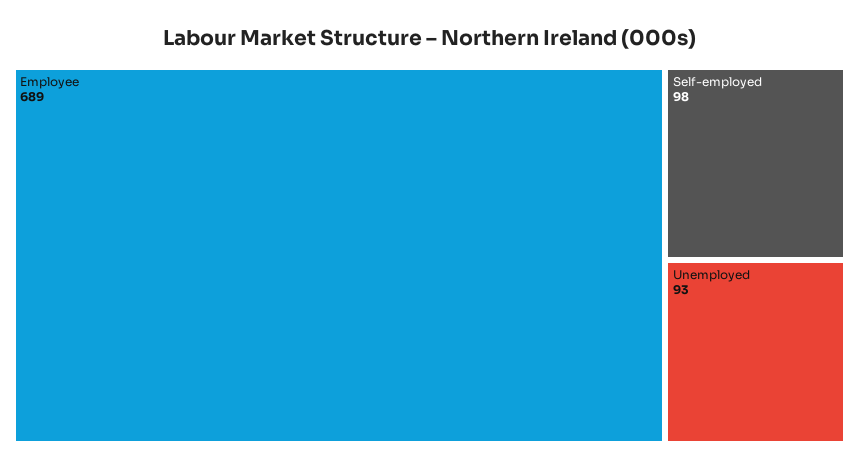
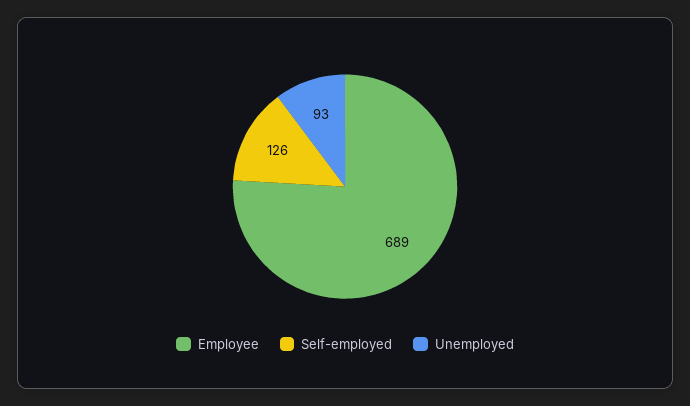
Self-employed: 98 -> 126

